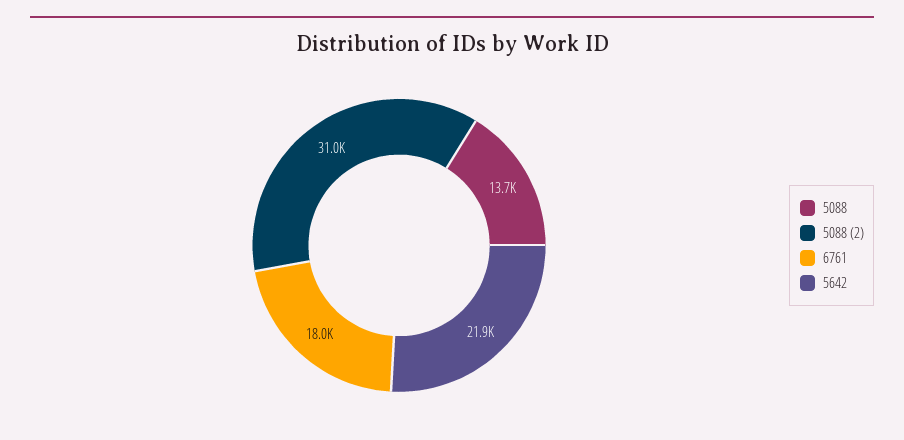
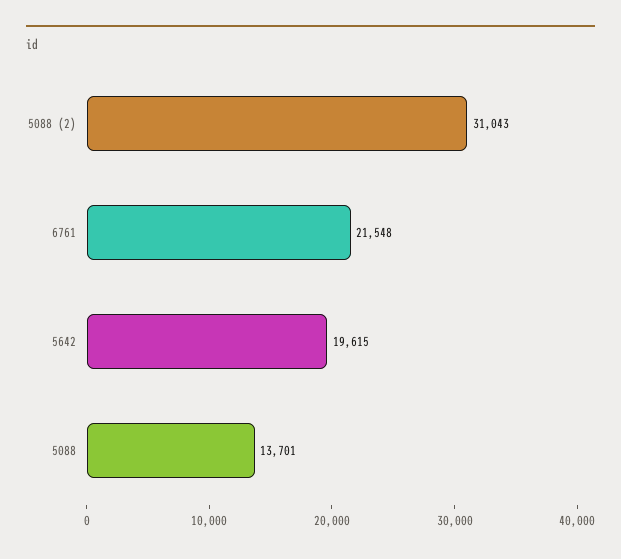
6761: 18000 -> 21548
5642: 21900 -> 19615

